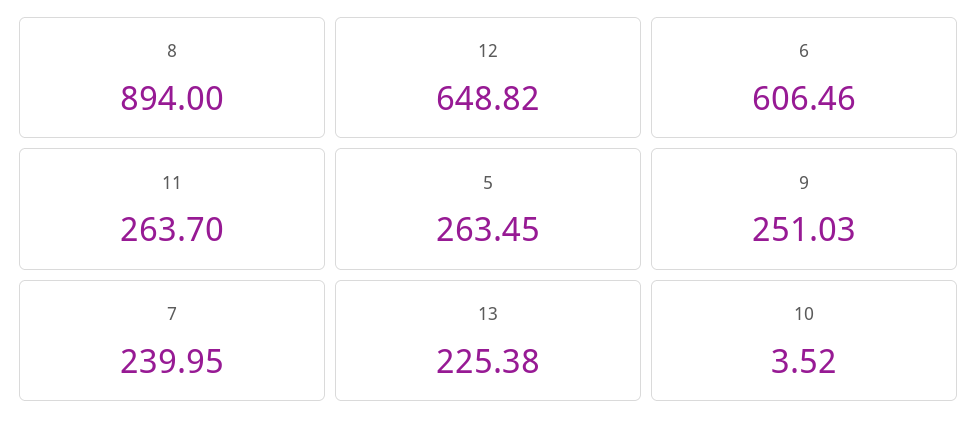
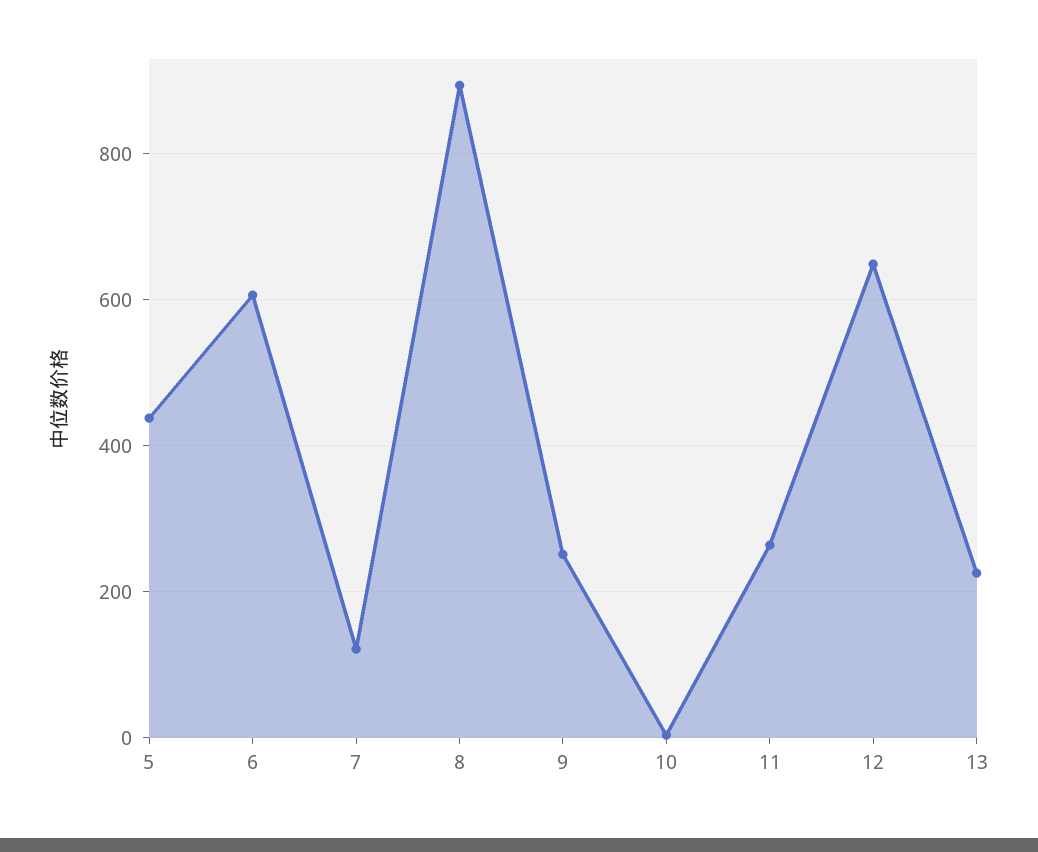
5: 263.45 -> 440
7: 239.95 -> 120

